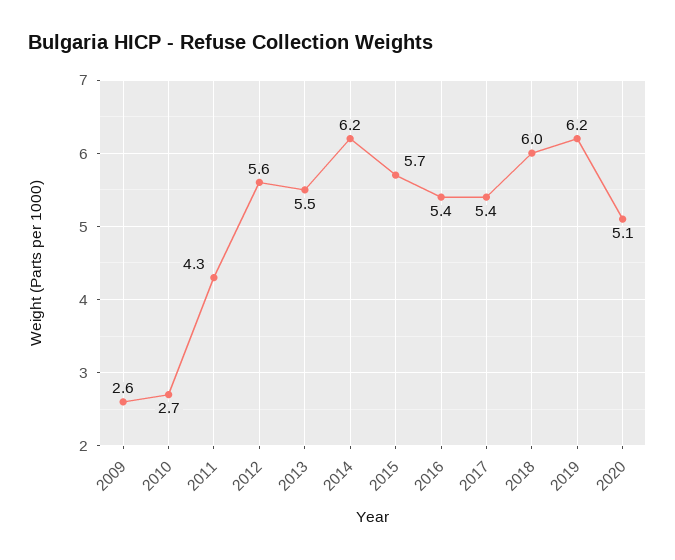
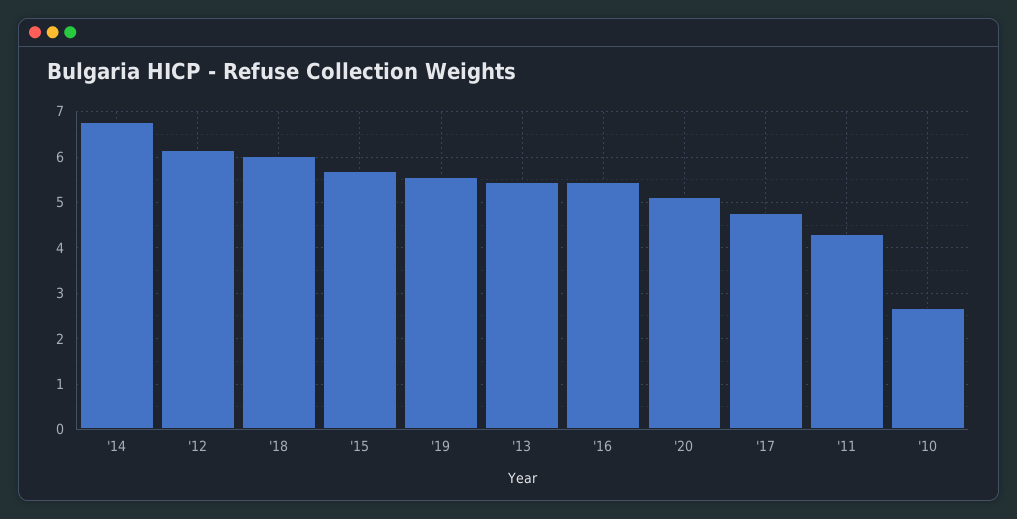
2009: 2.6 -> none
2012: 5.6 -> 6.2
2014: 6.2 -> 6.8
2017: 5.4 -> 4.8
2019: 6.2 -> 5.6

